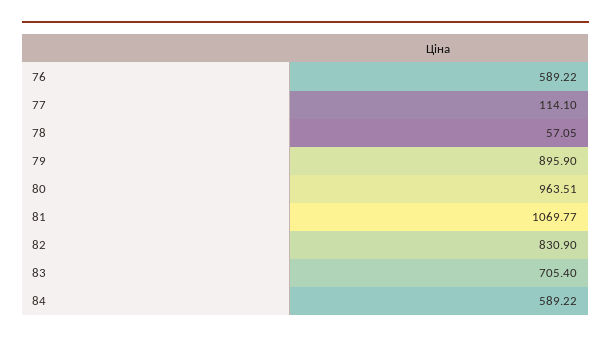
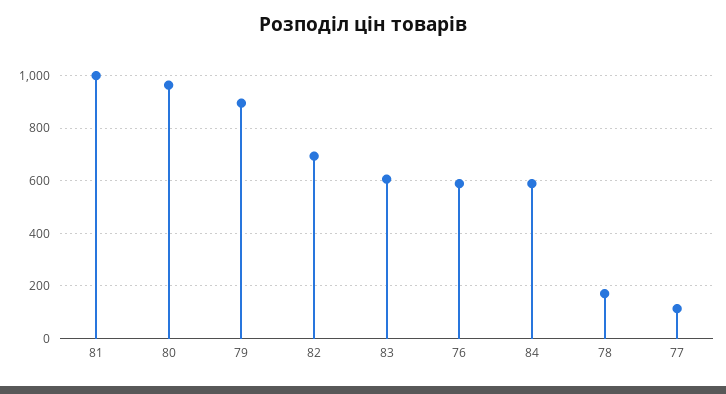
78: 57.05 -> 175
81: 1069.77 -> 1000
82: 830.9 -> 700
83: 705.4 -> 600

